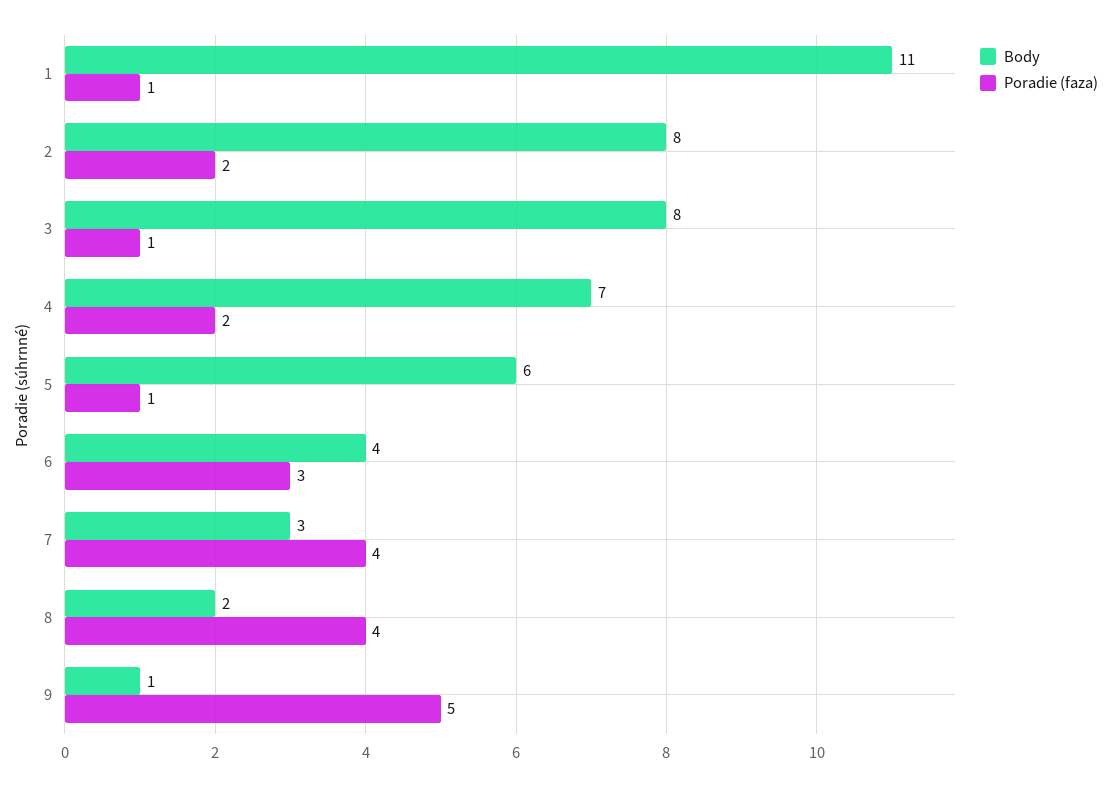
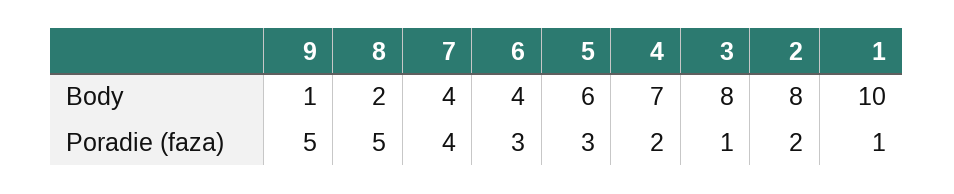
Body, 1: 11 -> 10
Poradie (faza), 5: 1 -> 3
Body, 7: 3 -> 4
Poradie (faza), 8: 4 -> 5

